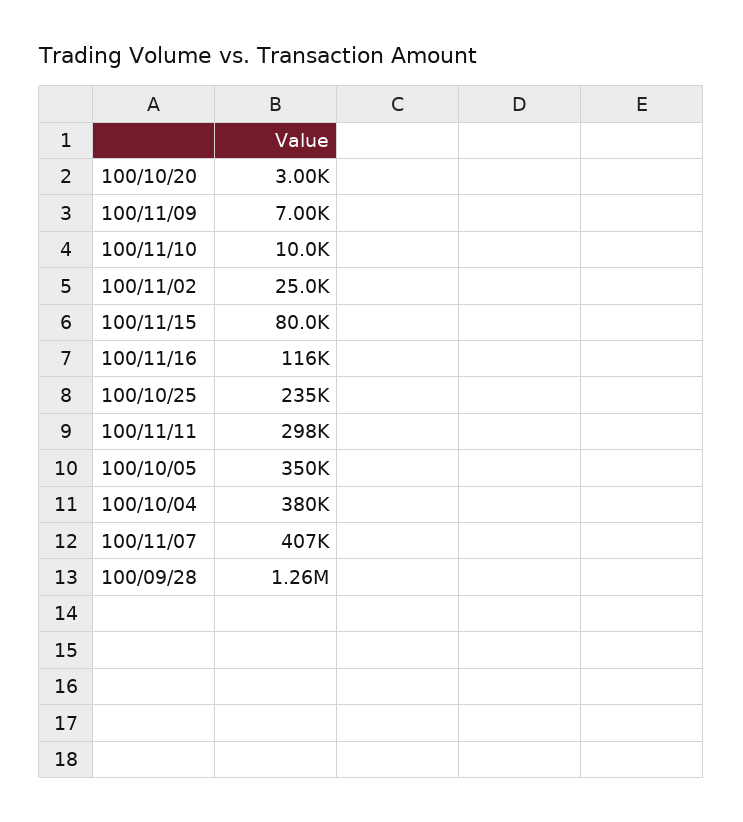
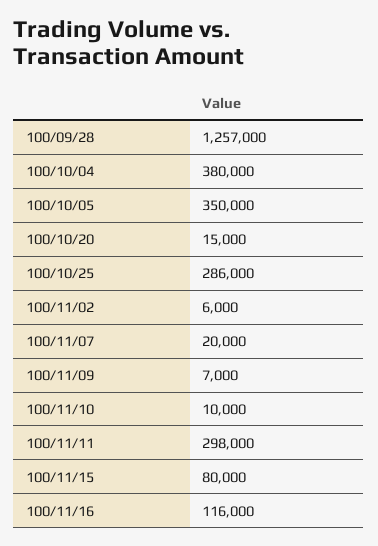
100/10/20: 3000 -> 15000
100/11/02: 25000 -> 6000
100/10/25: 235000 -> 286000
100/11/07: 407000 -> 20000

